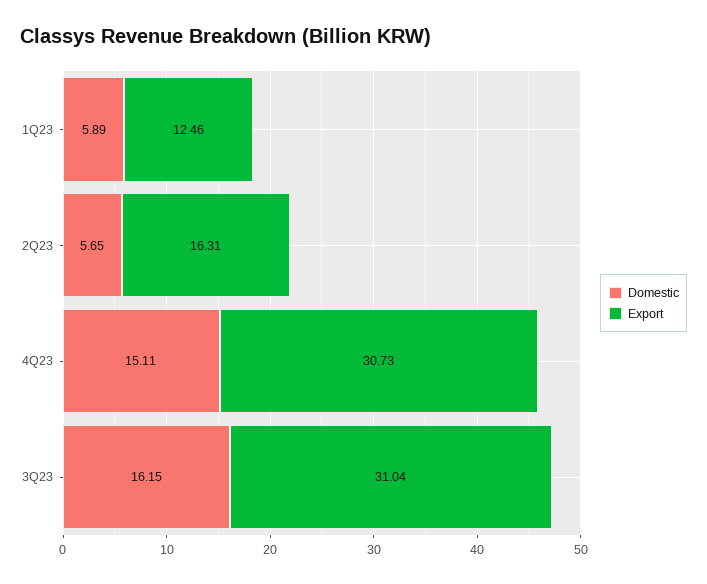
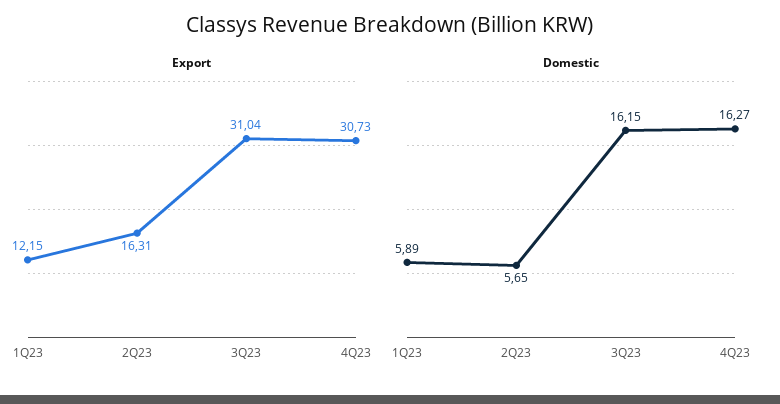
Export, 1Q23: 12.46 -> 12.15
Domestic, 4Q23: 15.11 -> 16.27

